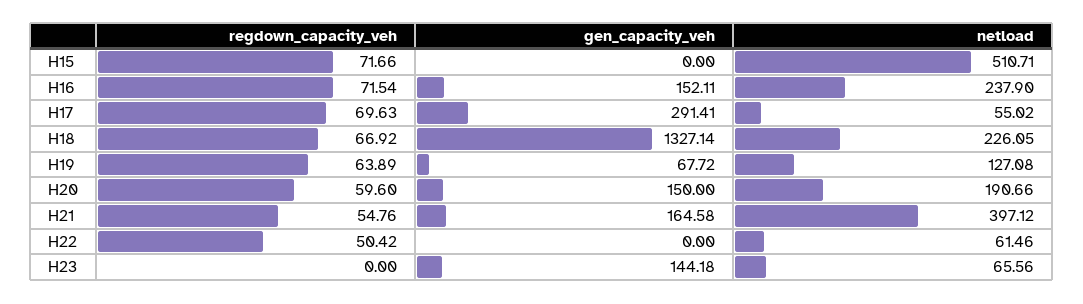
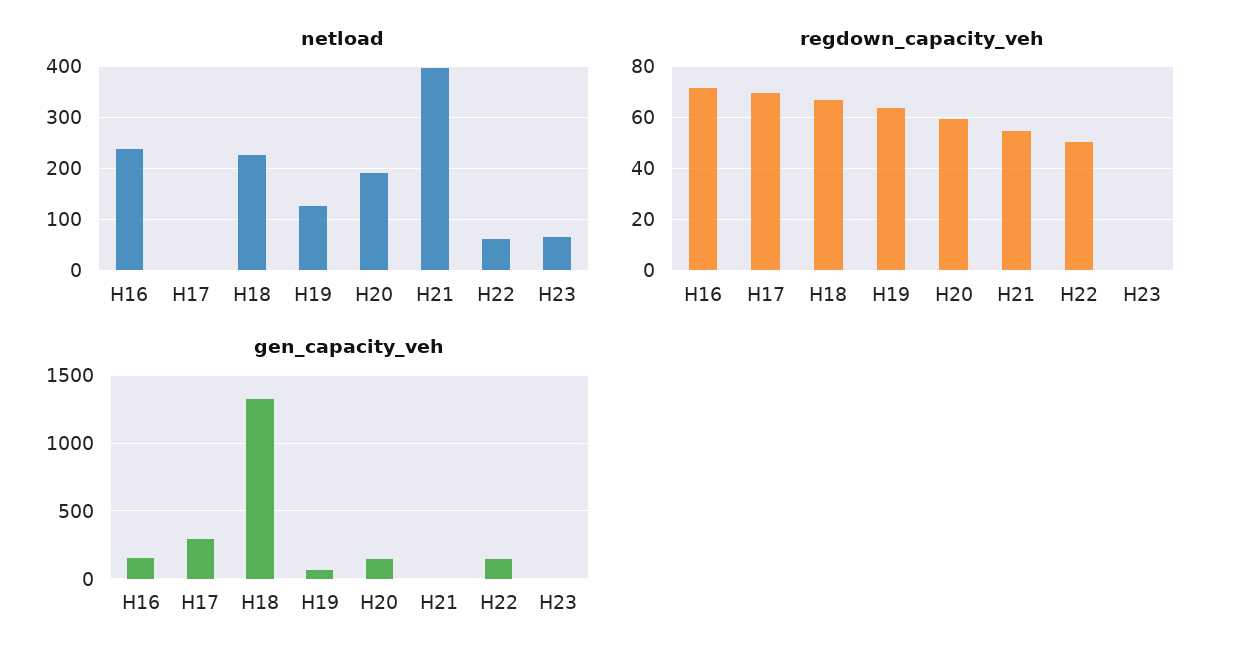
regdown_capacity_veh, H15: 71.66 -> none
gen_capacity_veh, H15: 0 -> none
netload, H15: 510.71 -> none
netload, H17: 55.02 -> 0
gen_capacity_veh, H21: 164.58 -> 0
gen_capacity_veh, H22: 0 -> 150
gen_capacity_veh, H23: 144.18 -> 0

